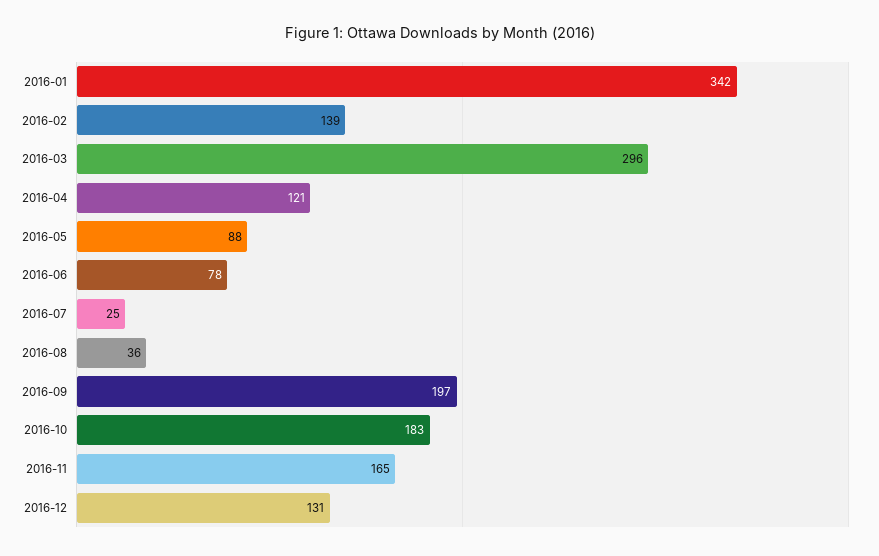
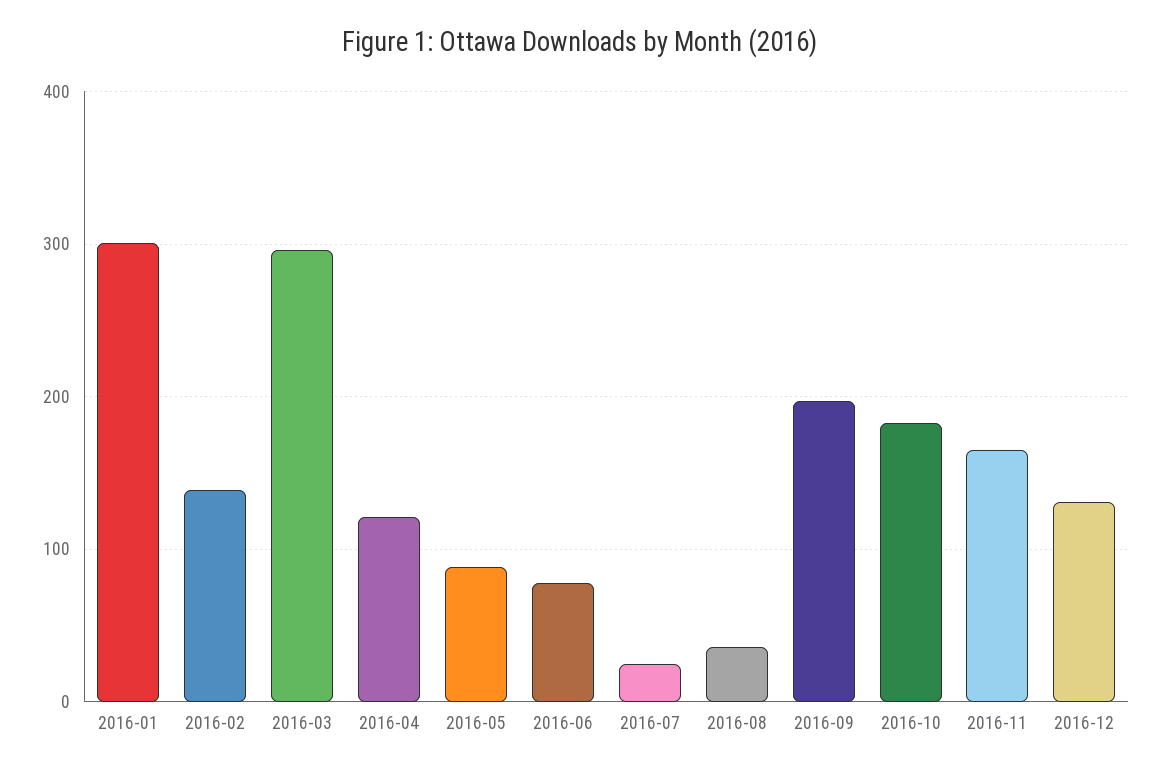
2016-01: 342 -> 300

